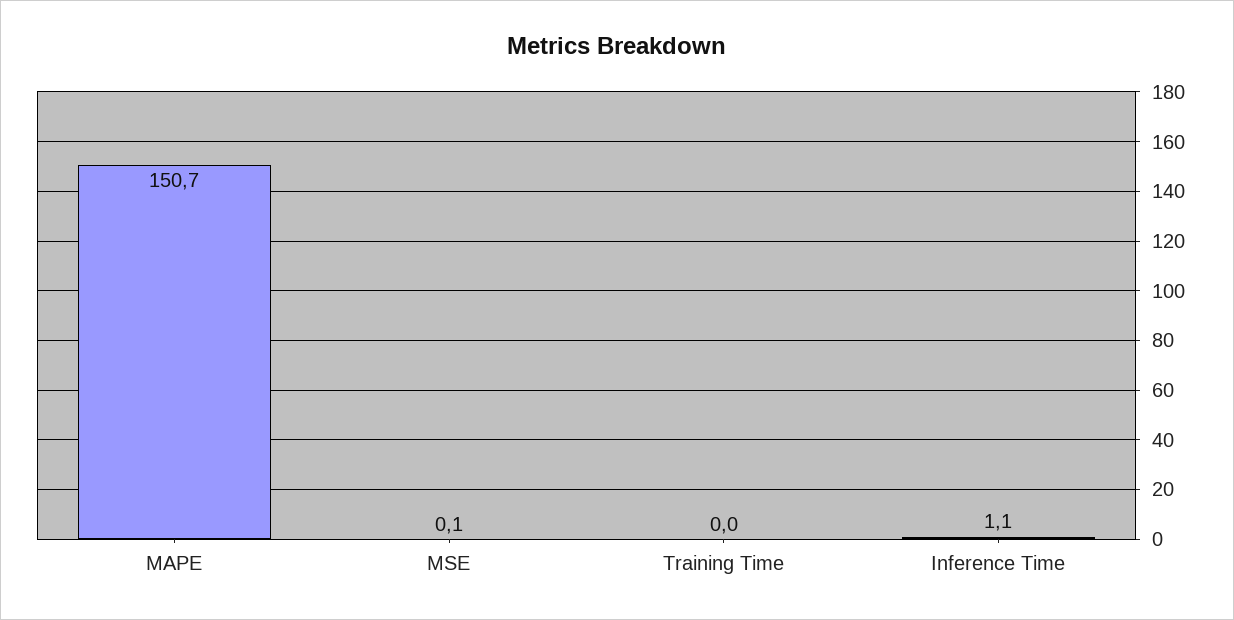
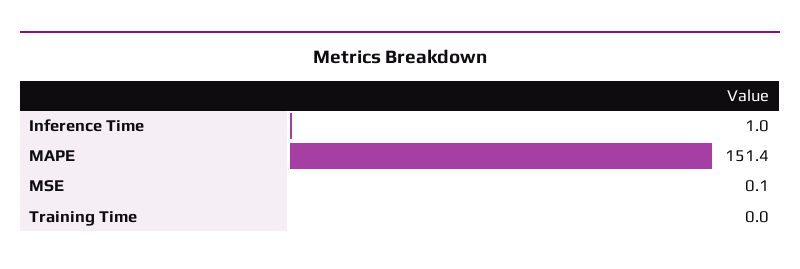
MAPE: 150.7 -> 151.4
Inference Time: 1.1 -> 1

